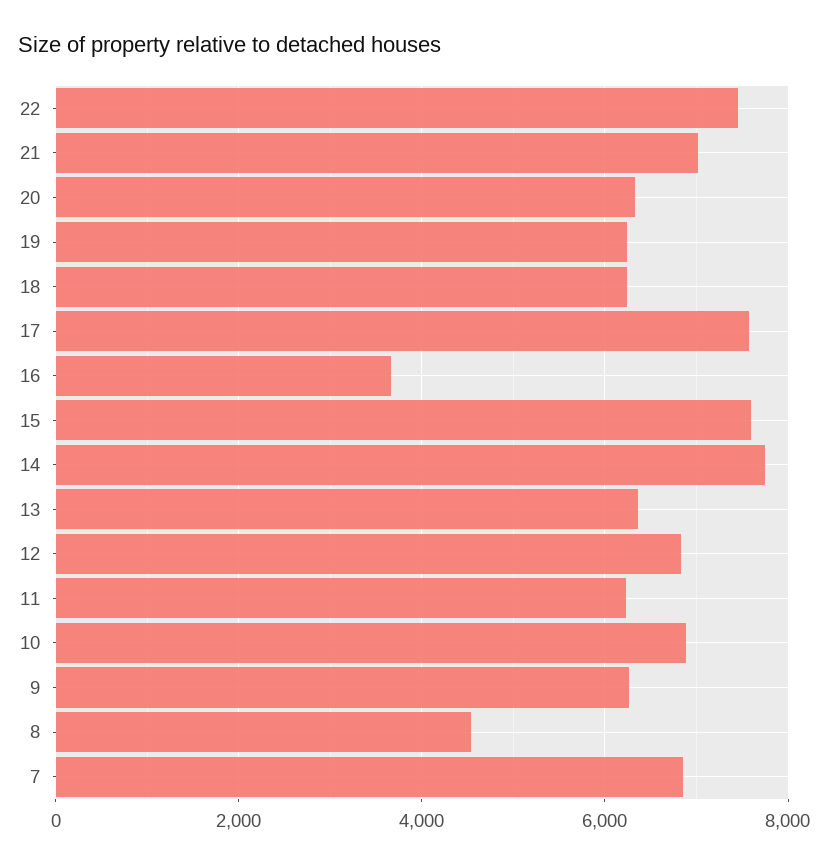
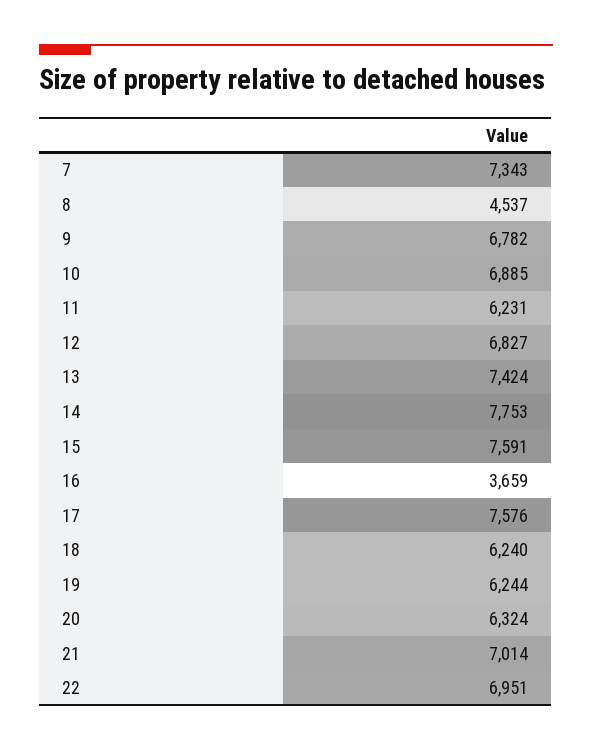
22: 7400 -> 6951
13: 6400 -> 7424
9: 6200 -> 6782
7: 6800 -> 7343

